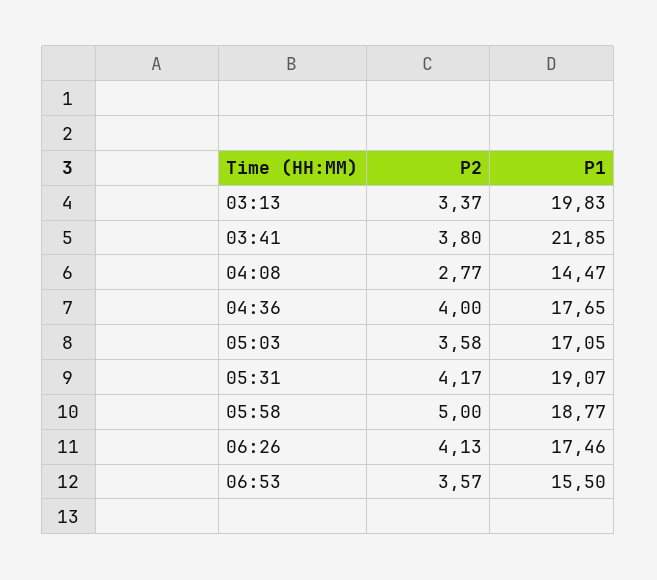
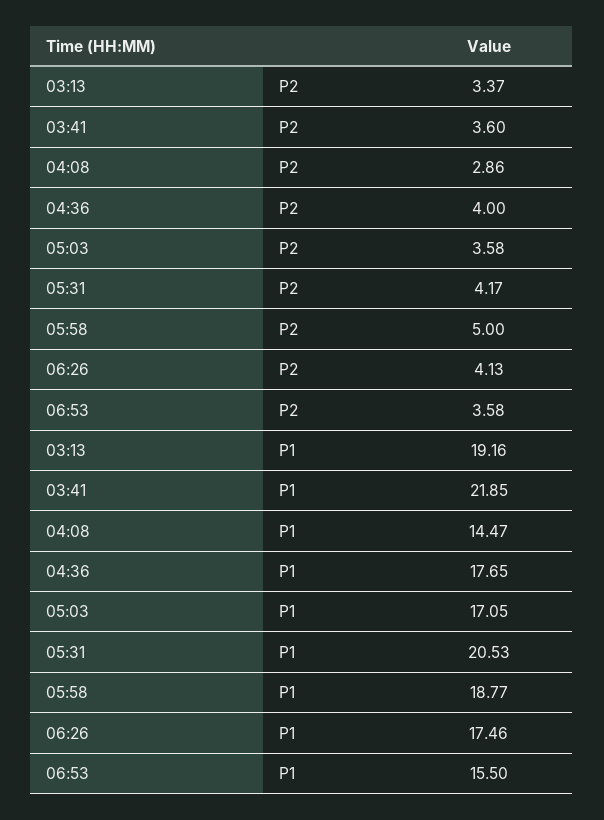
P1, 03:13: 19.83 -> 19.16
P2, 03:41: 3.8 -> 3.6
P2, 04:08: 2.77 -> 2.86
P1, 05:31: 19.07 -> 20.53
P2, 06:53: 3.57 -> 3.58

